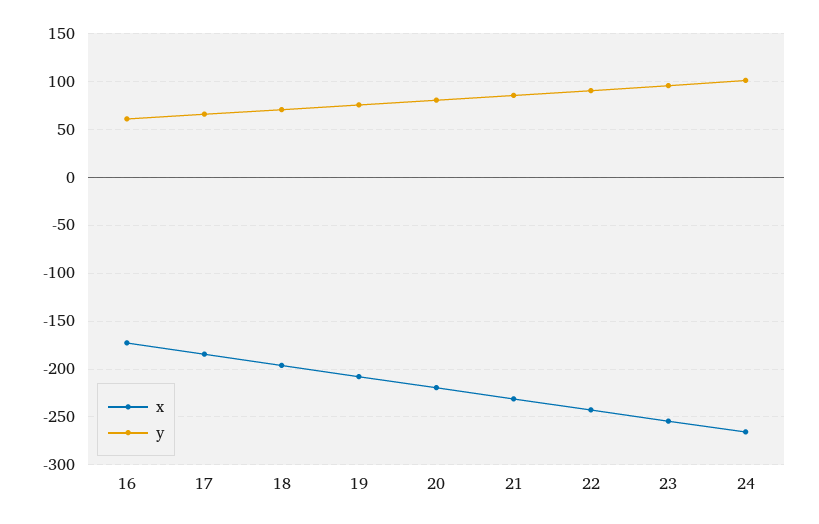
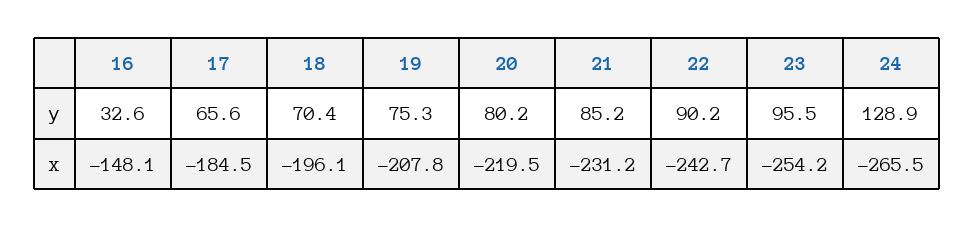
x, 16: -170 -> -148.1
y, 16: 60 -> 32.6
y, 24: 100 -> 128.9

